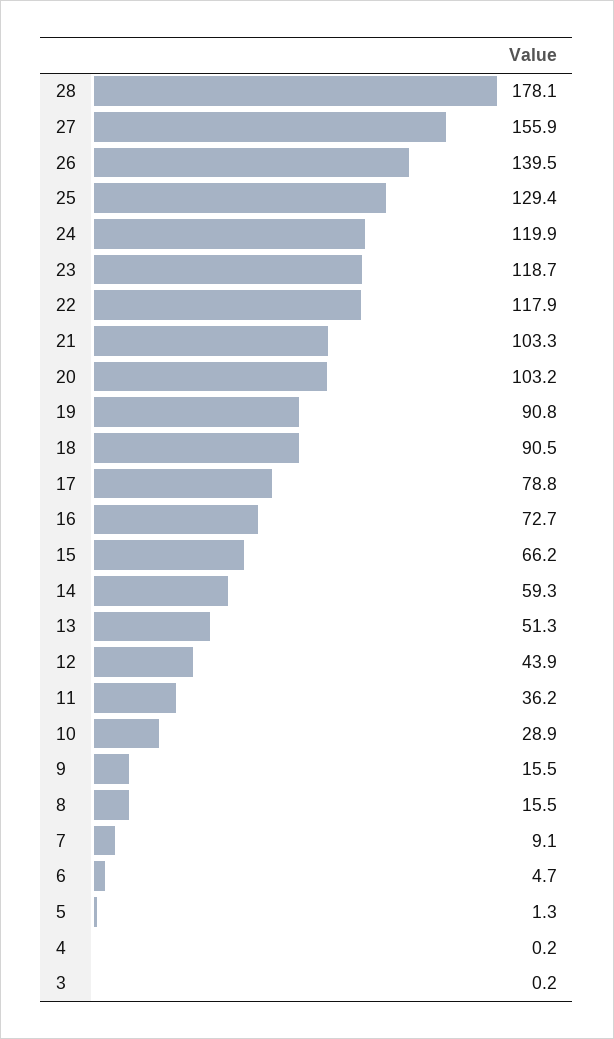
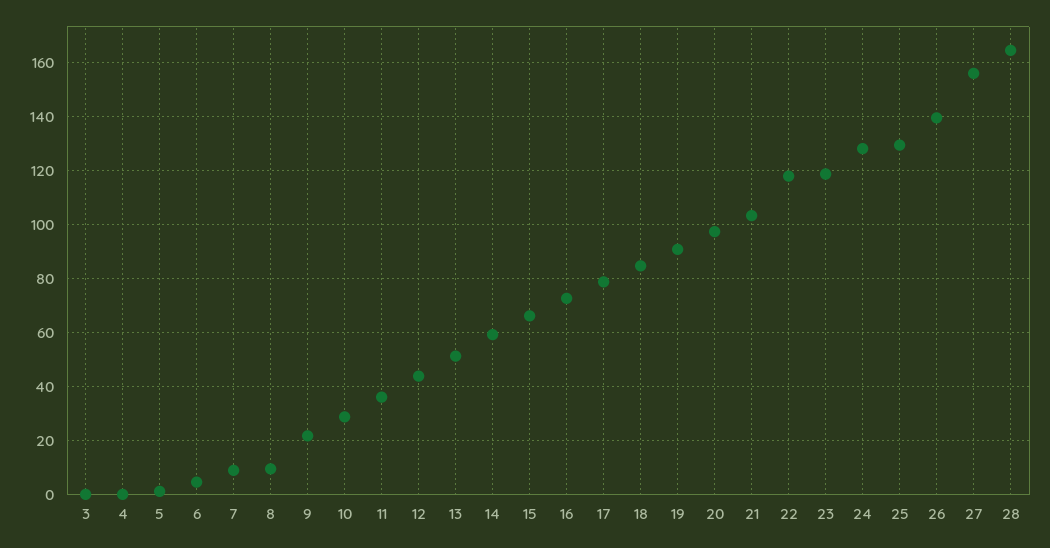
28: 178.1 -> 165
24: 119.9 -> 127.5
20: 103.2 -> 97.5
18: 90.5 -> 85
9: 15.5 -> 22.5
8: 15.5 -> 10

